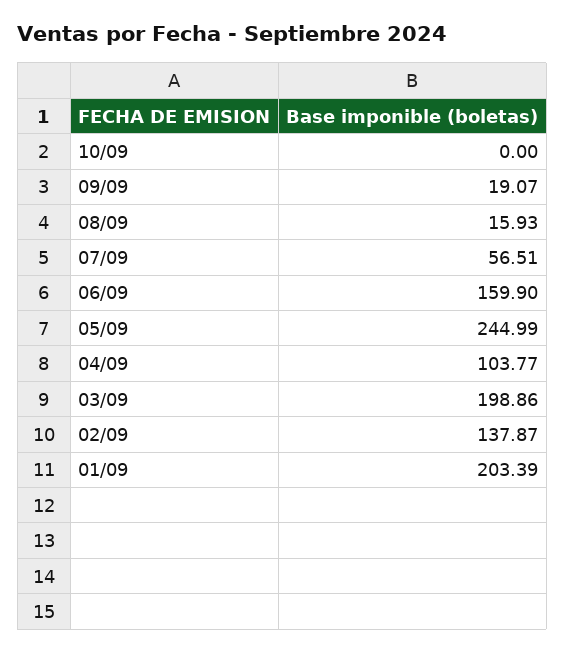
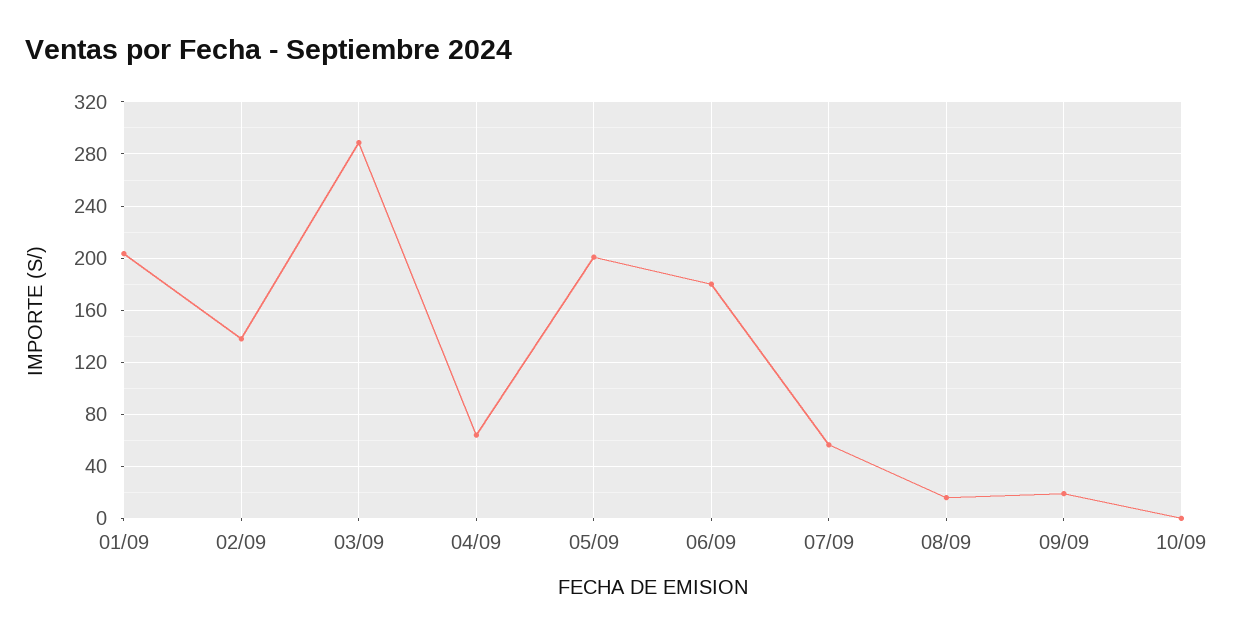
06/09: 159.9 -> 180
05/09: 244.99 -> 200
04/09: 103.77 -> 65
03/09: 198.86 -> 290

